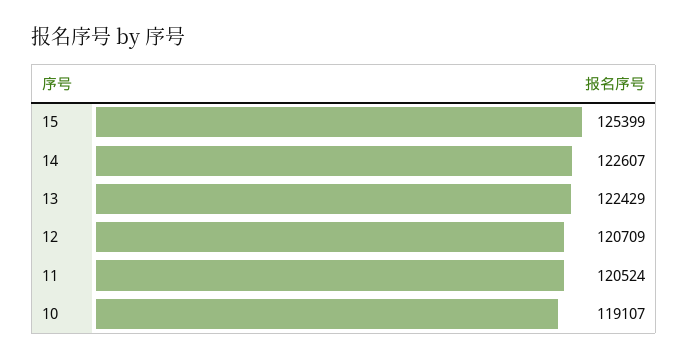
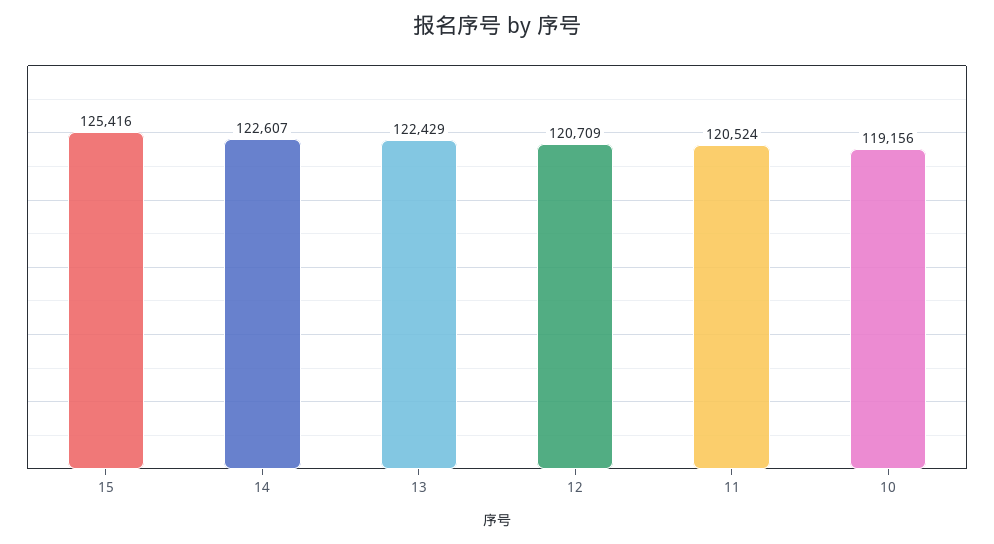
15: 125399 -> 125416
10: 119107 -> 119156

